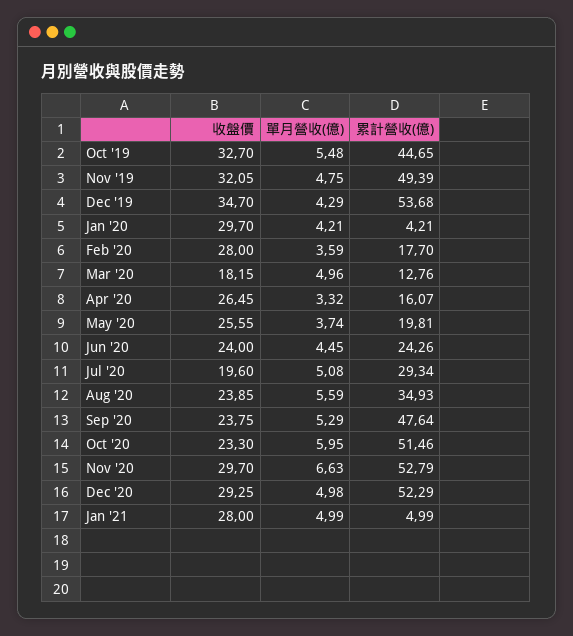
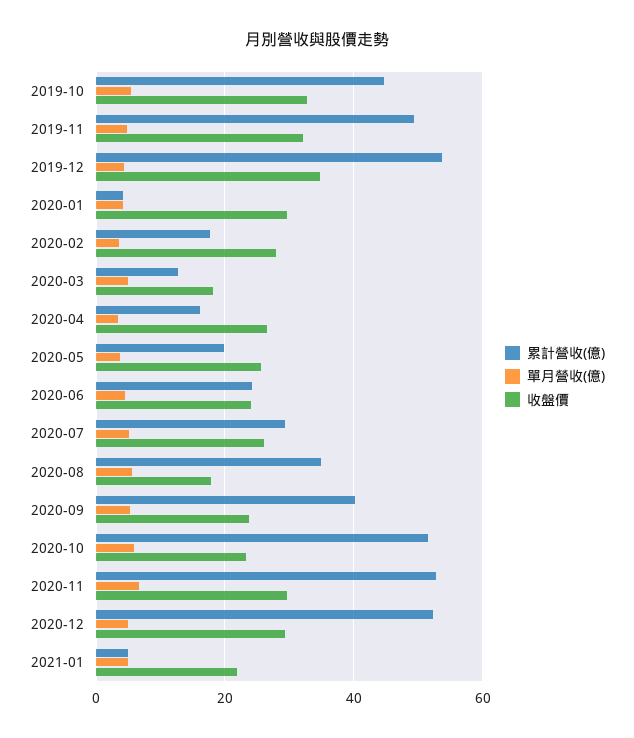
收盤價, Jul '20: 19.6 -> 26
收盤價, Aug '20: 23.85 -> 18
累計營收(億), Sep '20: 47.64 -> 40
收盤價, Jan '21: 28 -> 22

